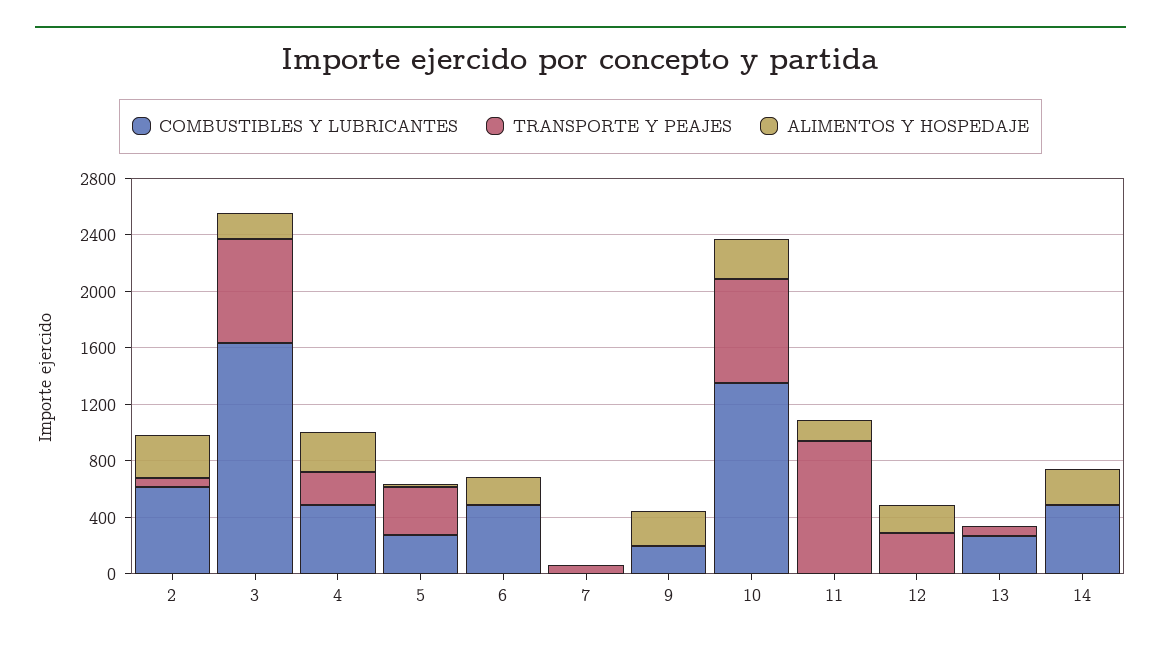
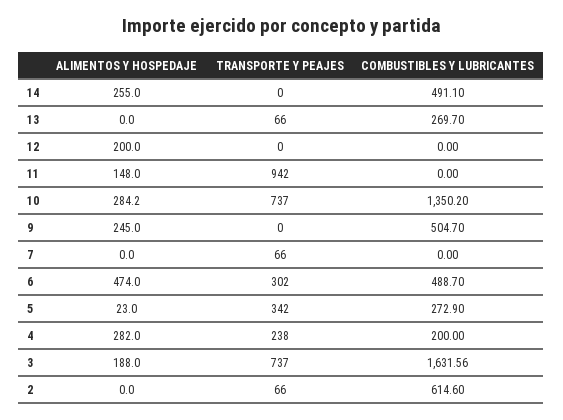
ALIMENTOS Y HOSPEDAJE, 2: 300 -> 0
COMBUSTIBLES Y LUBRICANTES, 4: 500 -> 200
TRANSPORTE Y PEAJES, 6: 0 -> 302
ALIMENTOS Y HOSPEDAJE, 6: 200 -> 474
COMBUSTIBLES Y LUBRICANTES, 9: 200 -> 504.7
TRANSPORTE Y PEAJES, 12: 300 -> 0

